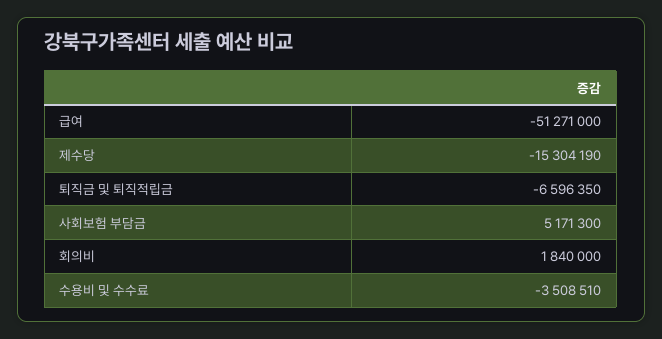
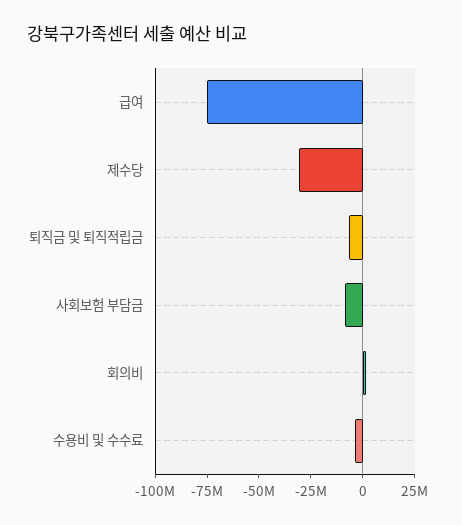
급여: -51271000 -> -75000000
제수당: -15304190 -> -30000000
사회보험 부담금: 5171300 -> -10000000

